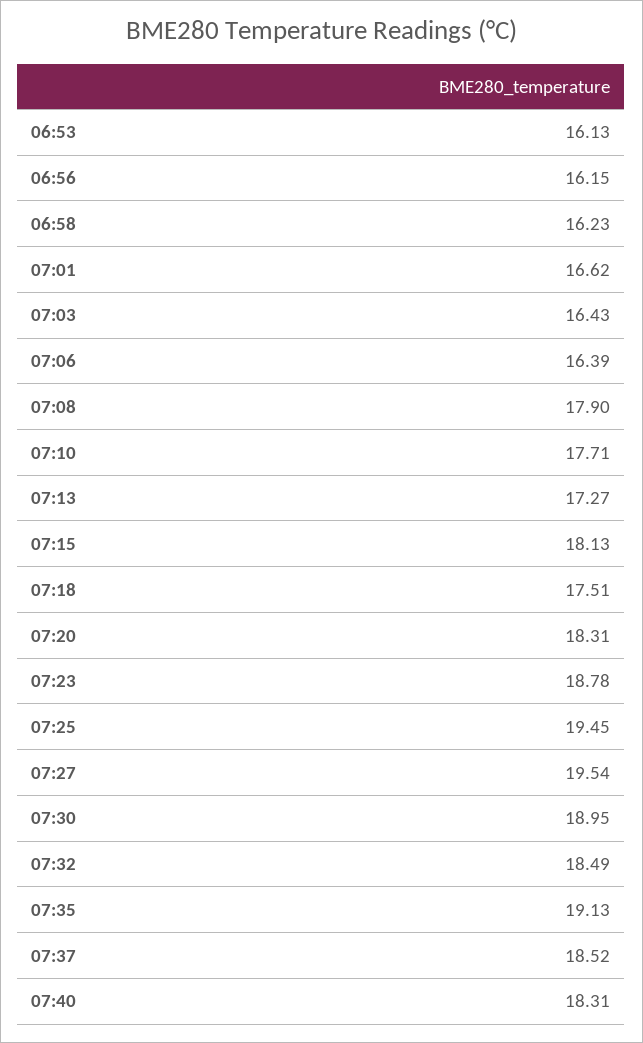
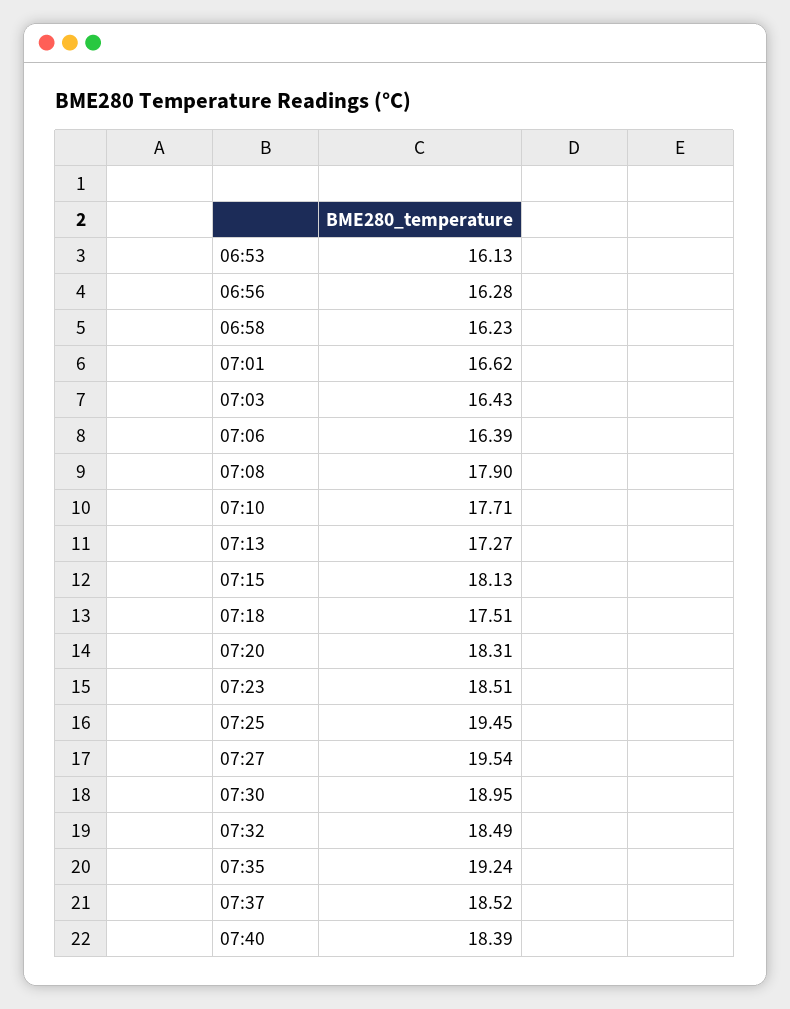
06:56: 16.15 -> 16.28
07:23: 18.78 -> 18.51
07:35: 19.13 -> 19.24
07:40: 18.31 -> 18.39

